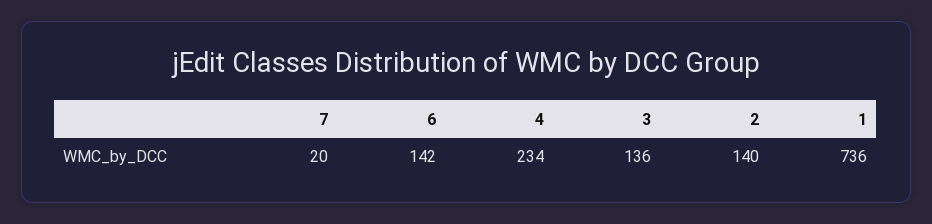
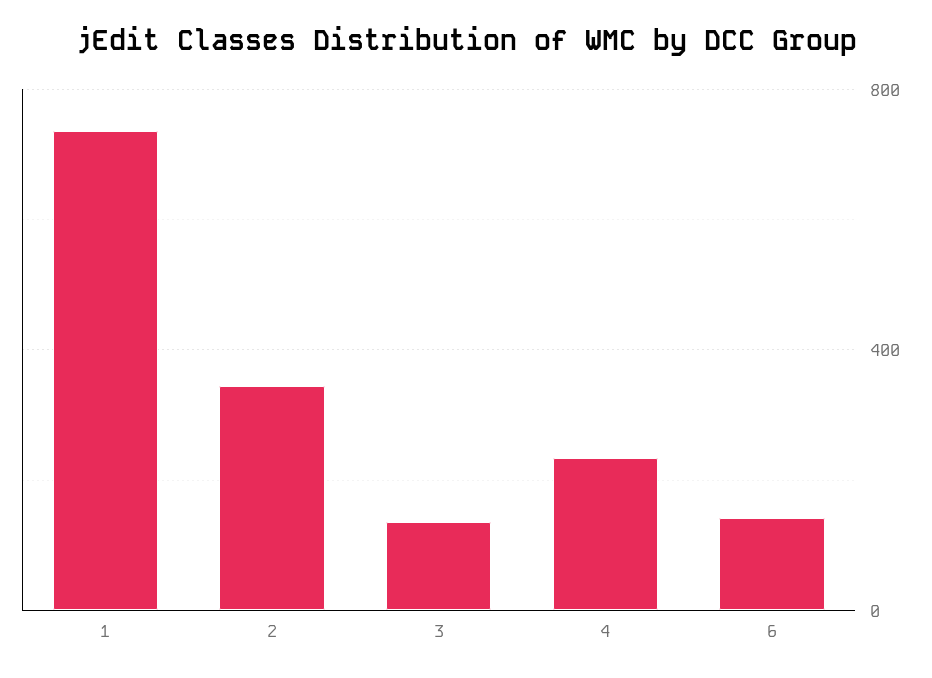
7: 20 -> none
2: 140 -> 350

